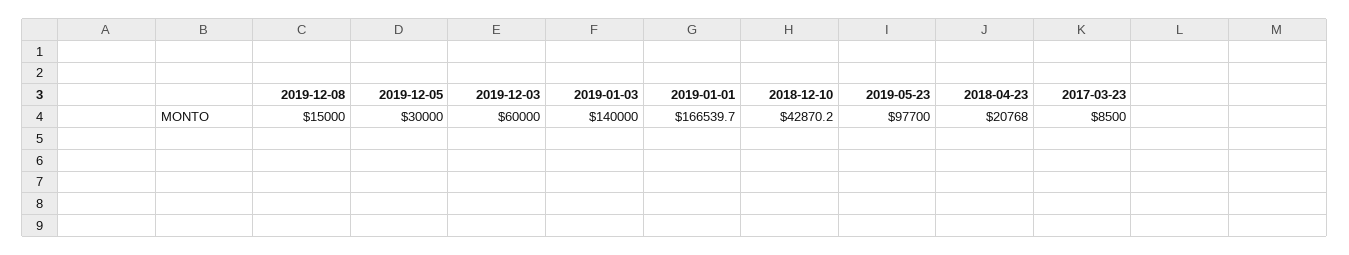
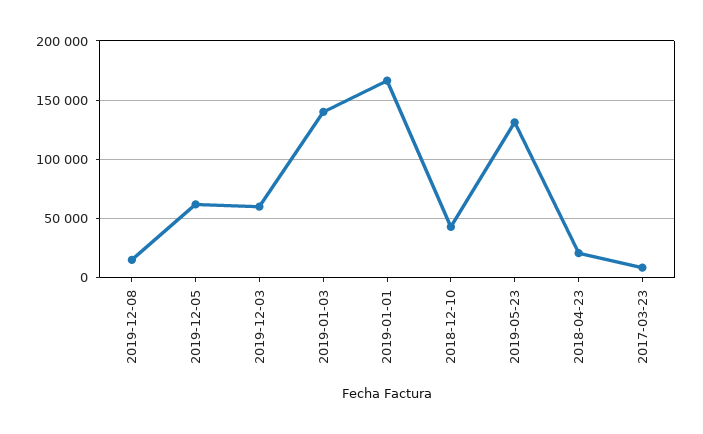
2019-12-05: 30000 -> 60000
2019-05-23: 97700 -> 130000

